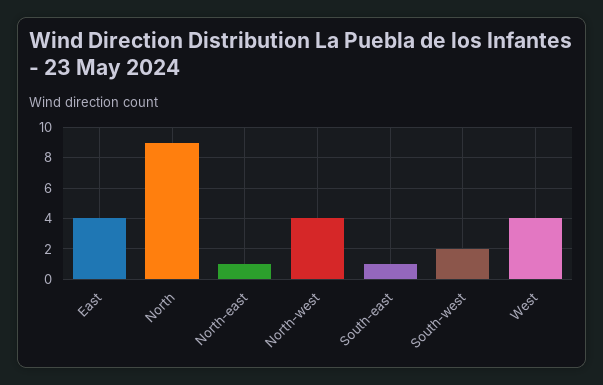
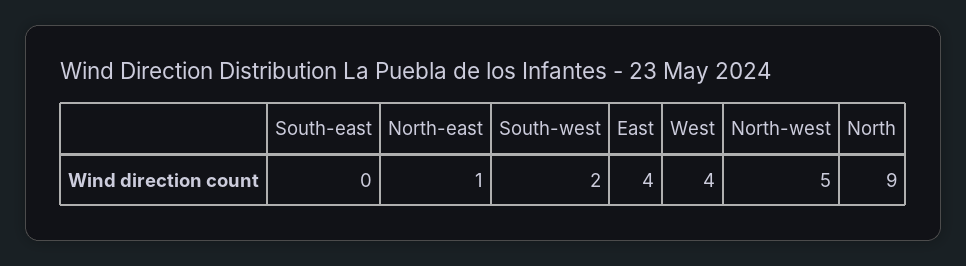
North-west: 4 -> 5
South-east: 1 -> 0

